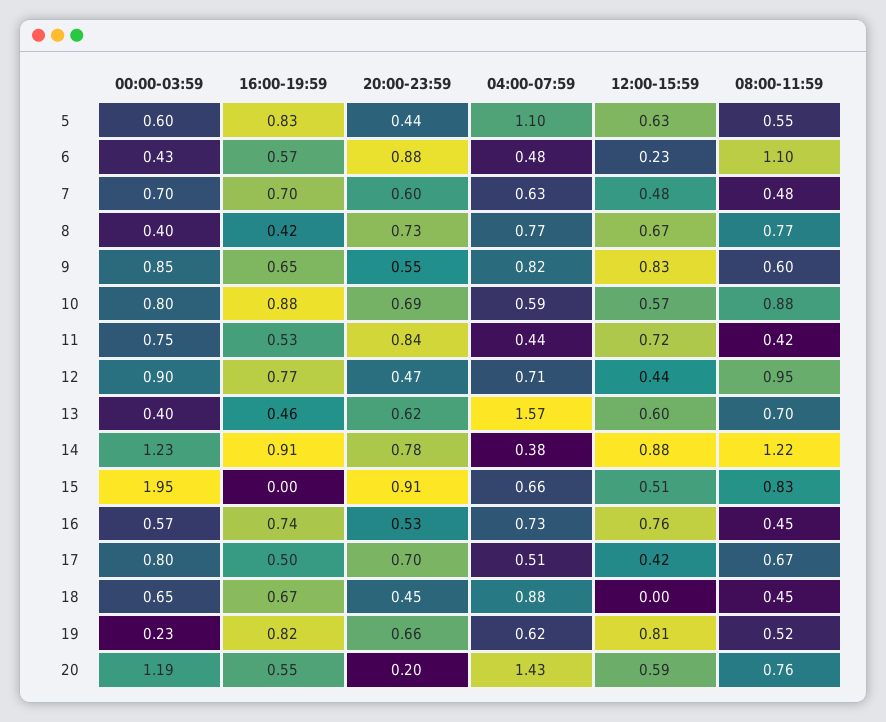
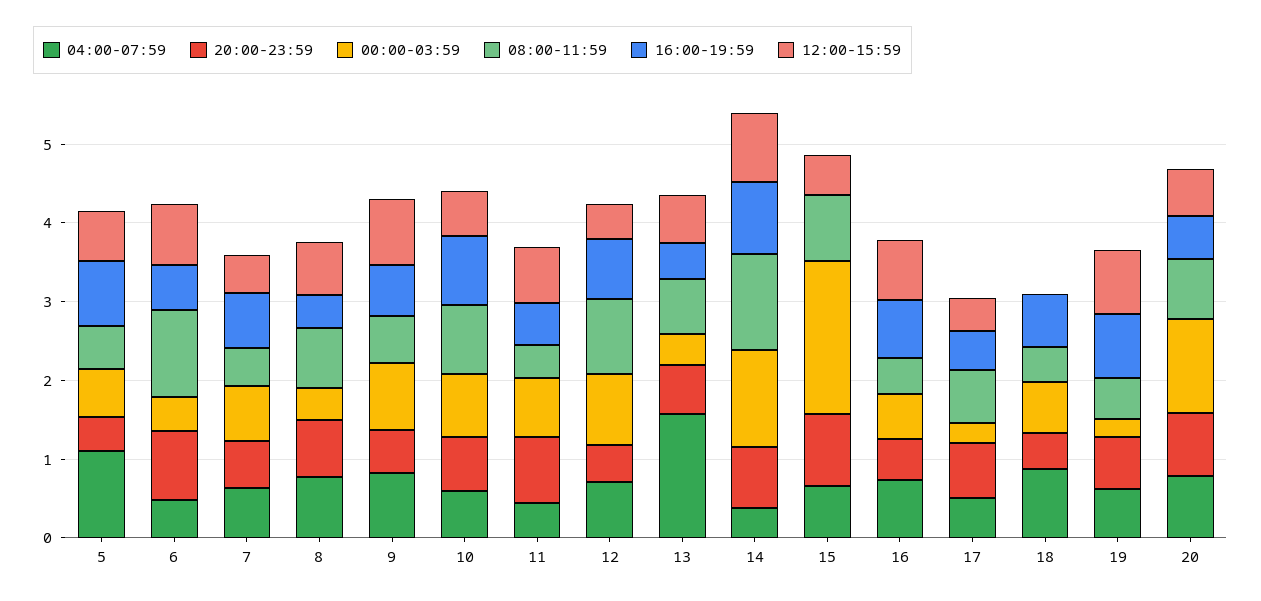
12:00-15:59, 6: 0.23 -> 0.8
00:00-03:59, 17: 0.8 -> 0.2
20:00-23:59, 20: 0.2 -> 0.8
04:00-07:59, 20: 1.43 -> 0.8

